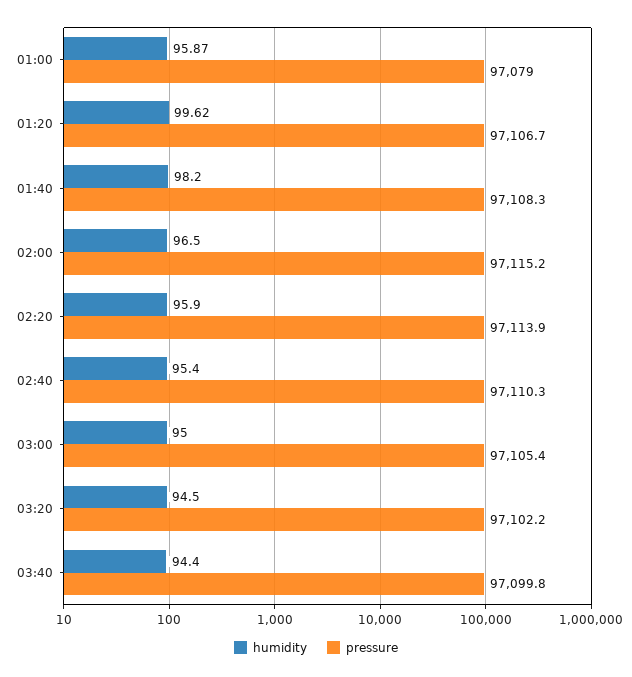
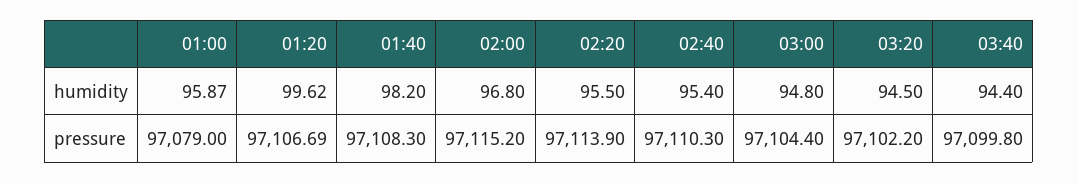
pressure, 01:20: 97106.7 -> 97106.69
humidity, 02:00: 96.5 -> 96.8
humidity, 02:20: 95.9 -> 95.5
humidity, 03:00: 95 -> 94.8
pressure, 03:00: 97105.4 -> 97104.4

